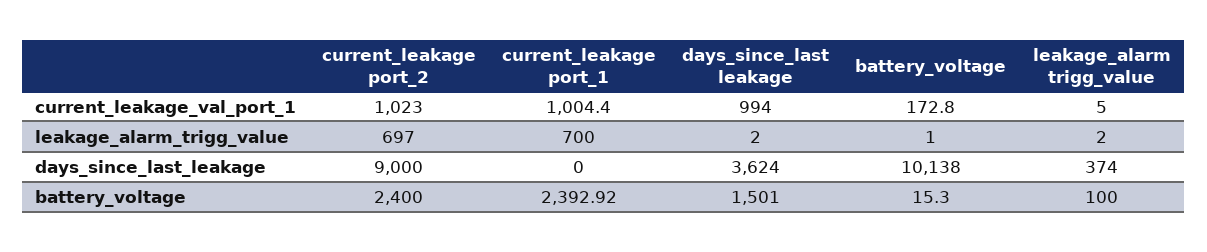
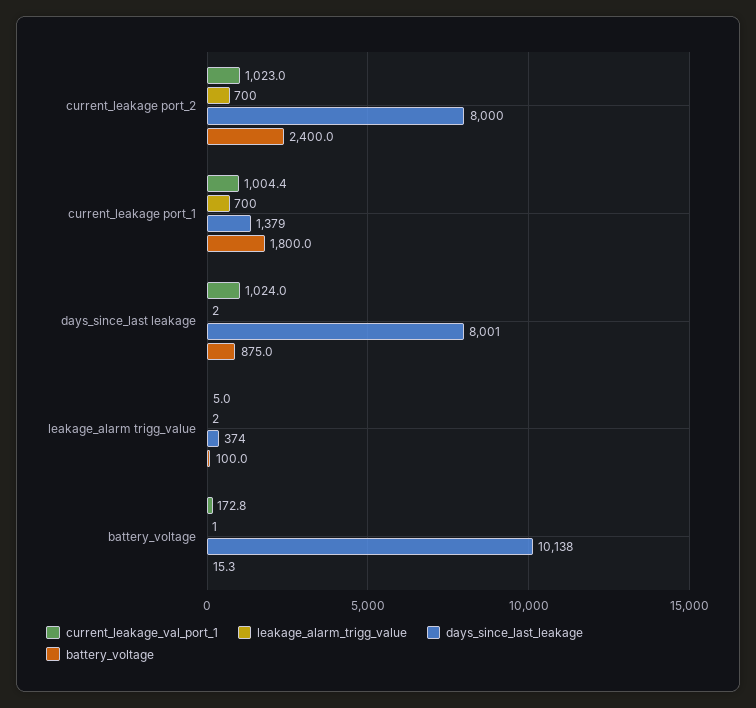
current_leakage_val_port_1, days_since_last leakage: 994 -> 1024
leakage_alarm_trigg_value, current_leakage port_2: 697 -> 700
days_since_last_leakage, current_leakage port_2: 9000 -> 8000
days_since_last_leakage, current_leakage port_1: 0 -> 1379
days_since_last_leakage, days_since_last leakage: 3624 -> 8001
battery_voltage, current_leakage port_1: 2392.92 -> 1800
battery_voltage, days_since_last leakage: 1501 -> 875

